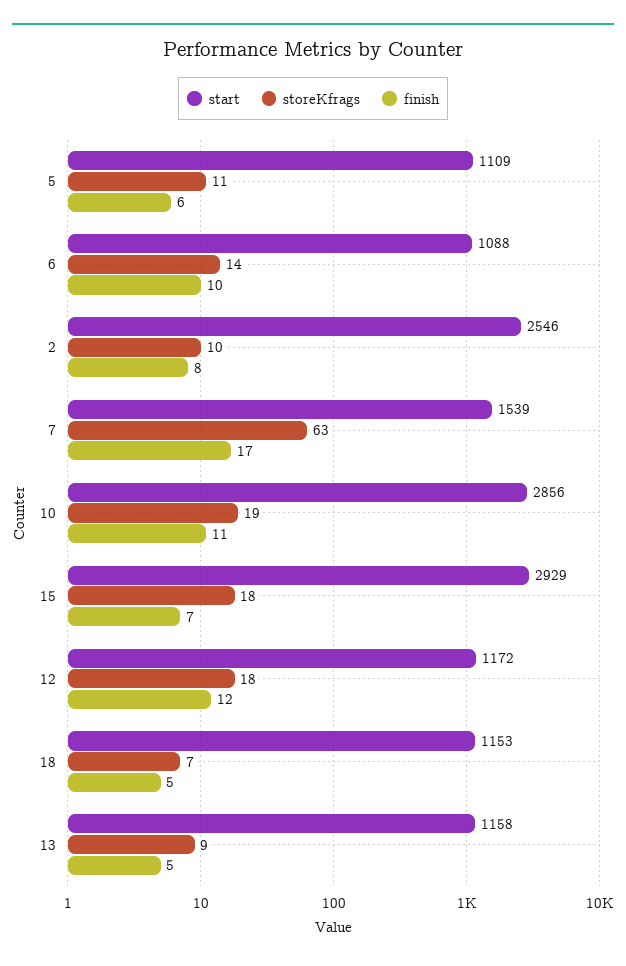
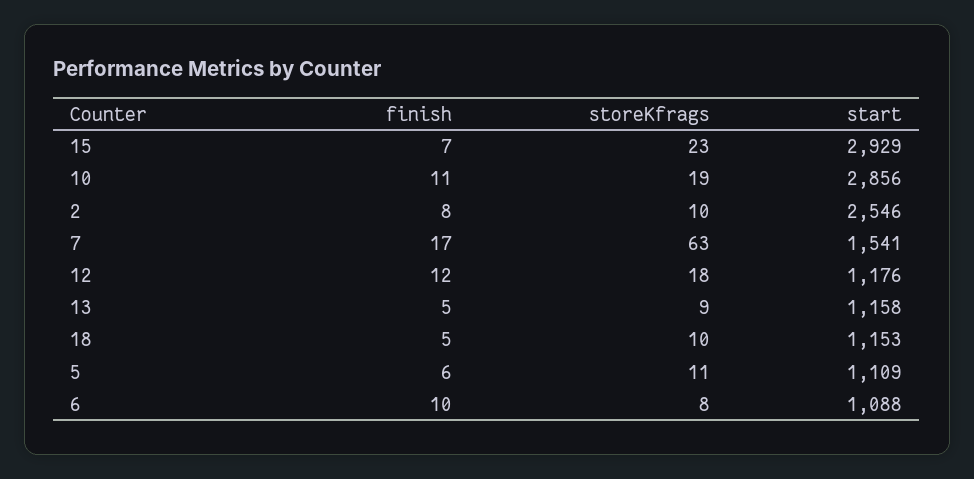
storeKfrags, 6: 14 -> 8
start, 7: 1539 -> 1541
storeKfrags, 15: 18 -> 23
start, 12: 1172 -> 1176
storeKfrags, 18: 7 -> 10

